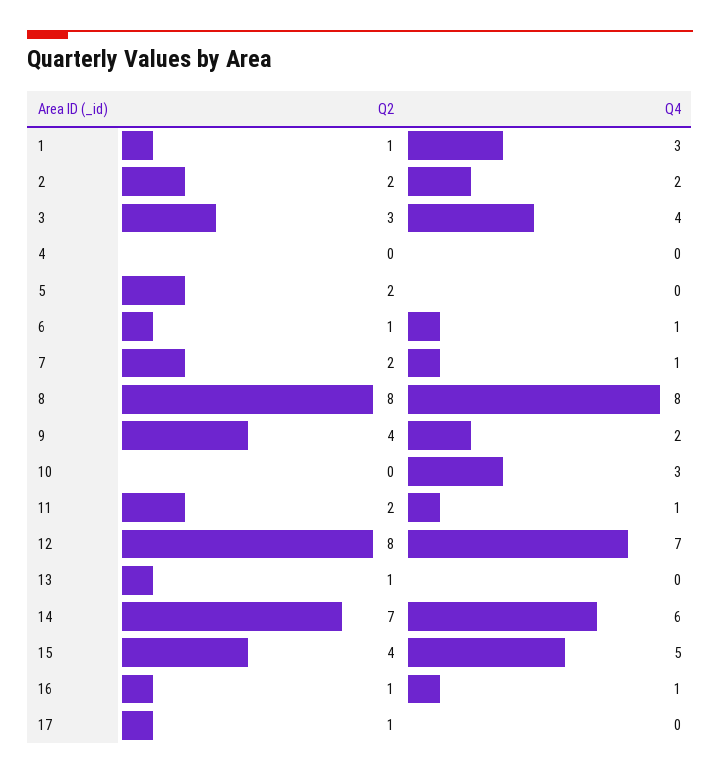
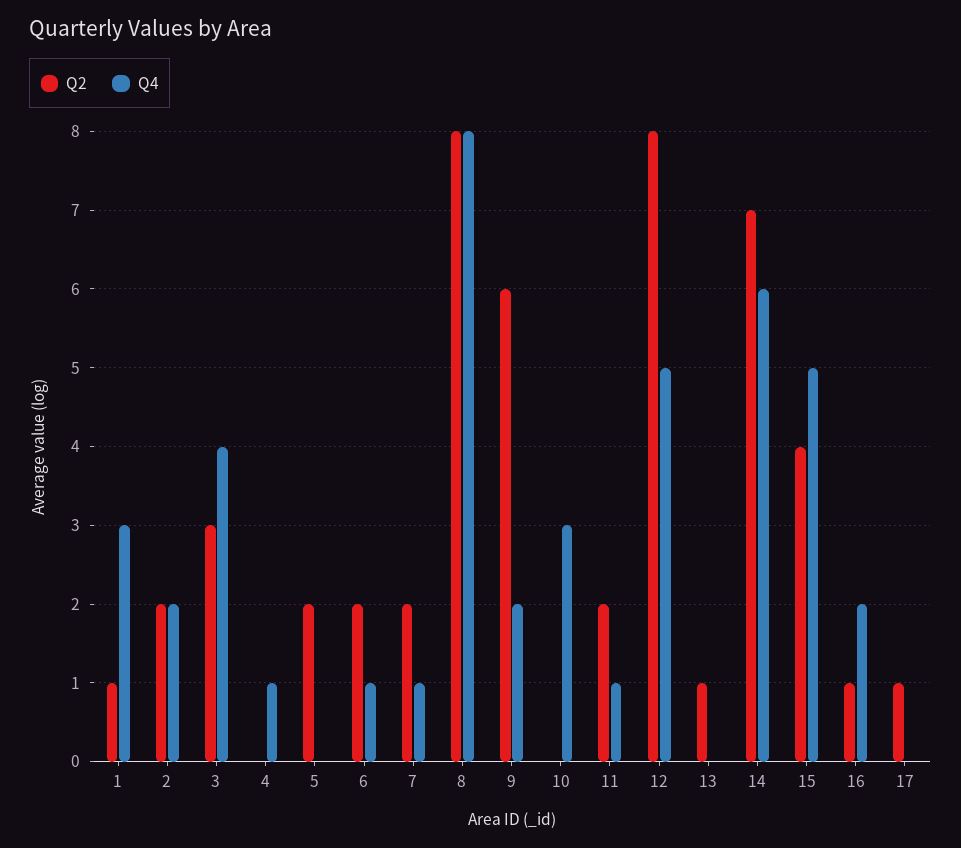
Q4, 4: 0 -> 1
Q2, 6: 1 -> 2
Q2, 9: 4 -> 6
Q4, 12: 7 -> 5
Q4, 16: 1 -> 2

